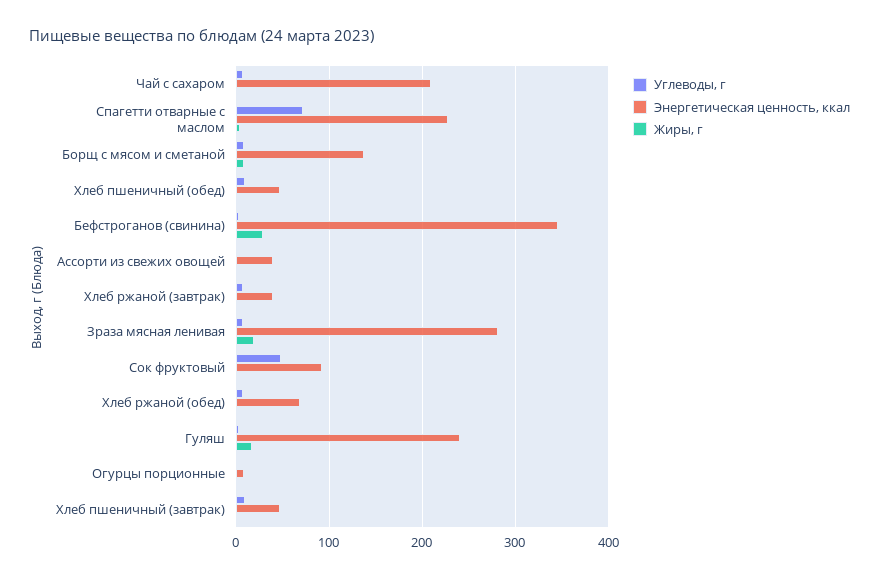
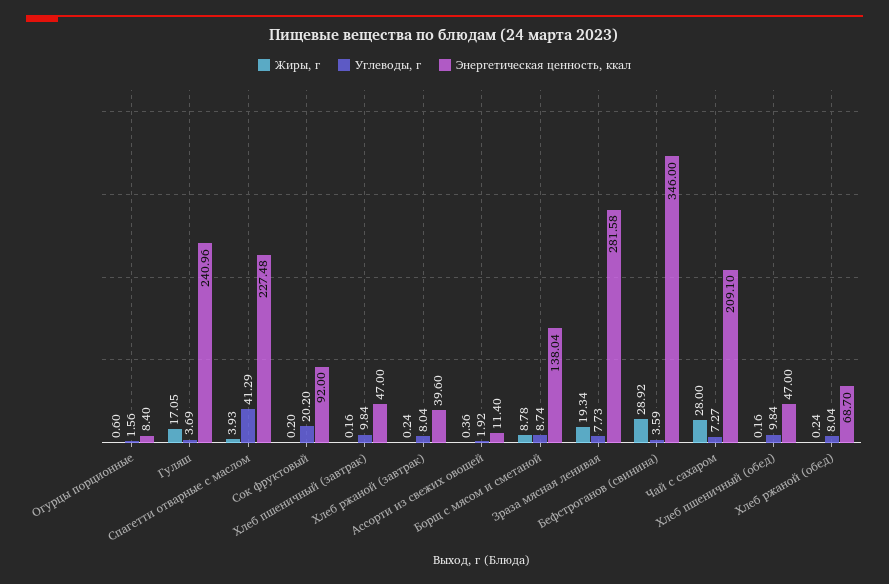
Жиры, г, Чай с сахаром: 0 -> 28
Углеводы, г, Спагетти отварные с маслом: 70 -> 41.29
Энергетическая ценность, ккал, Ассорти из свежих овощей: 40 -> 11.4
Углеводы, г, Сок фруктовый: 50 -> 20.2

